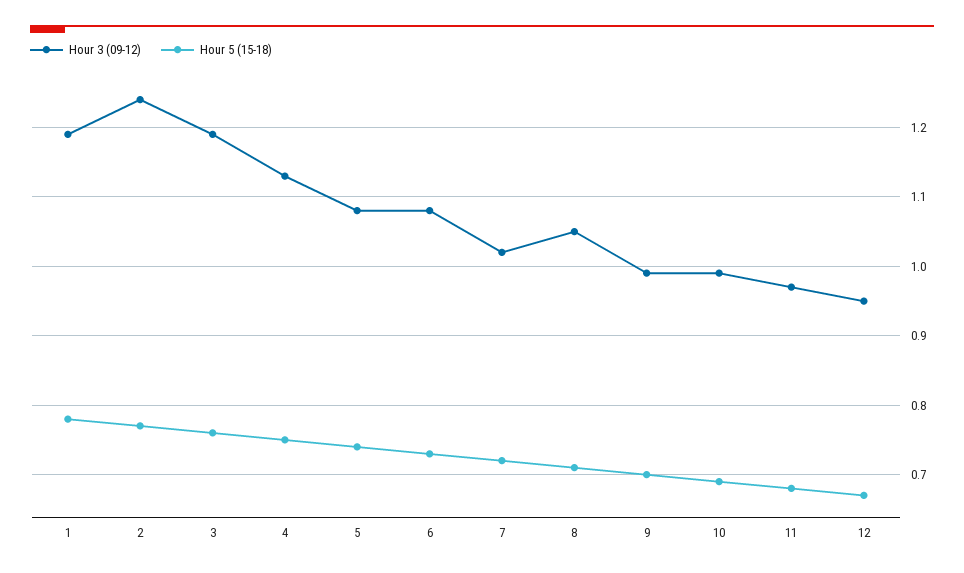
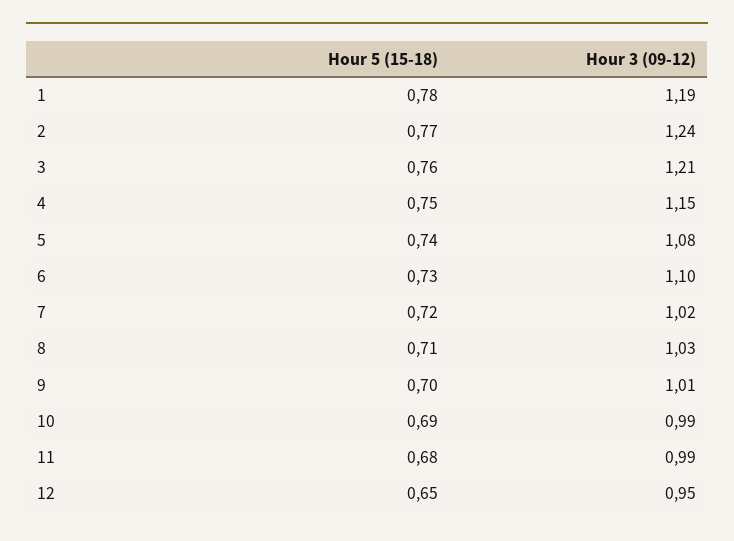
Hour 3 (09-12), 3: 1.19 -> 1.21
Hour 3 (09-12), 4: 1.13 -> 1.15
Hour 3 (09-12), 6: 1.08 -> 1.1
Hour 3 (09-12), 8: 1.05 -> 1.03
Hour 3 (09-12), 9: 0.99 -> 1.01
Hour 3 (09-12), 11: 0.97 -> 0.99
Hour 5 (15-18), 12: 0.67 -> 0.65

